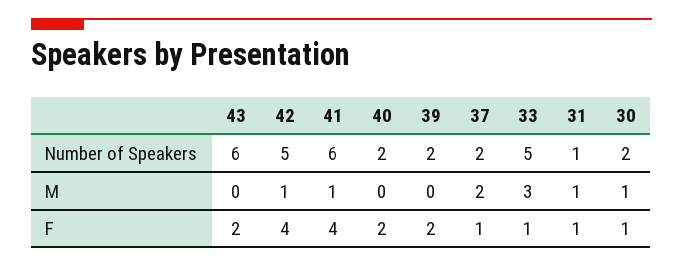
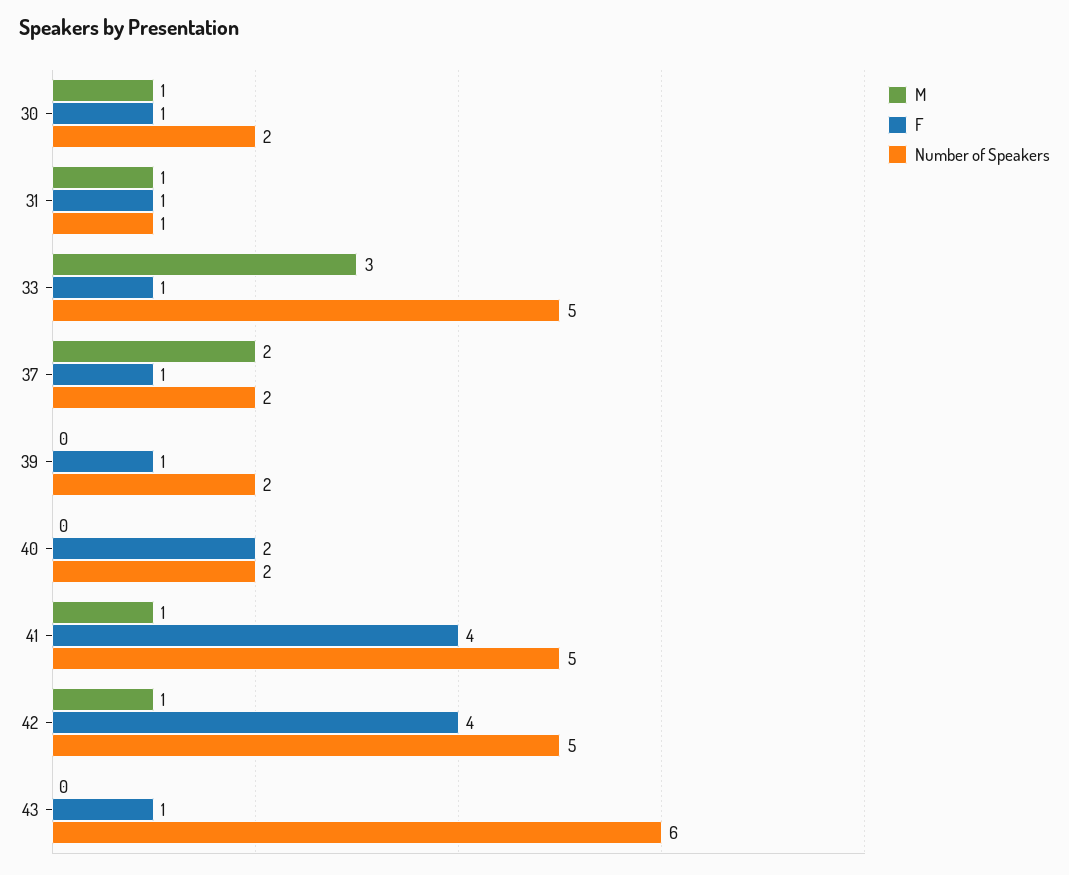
Number of Speakers, 41: 6 -> 5
F, 43: 2 -> 1
F, 39: 2 -> 1

